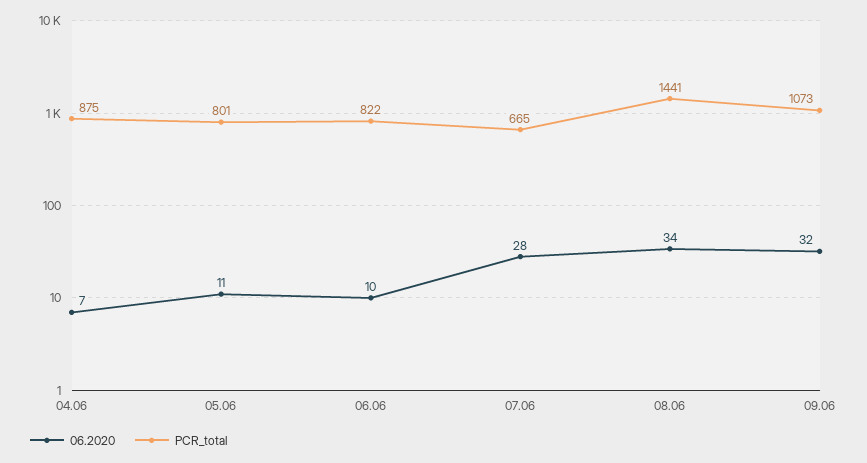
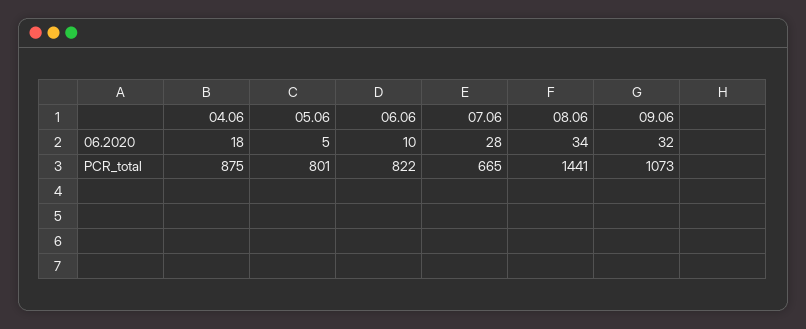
06.2020, 04.06: 7 -> 18
06.2020, 05.06: 11 -> 5

